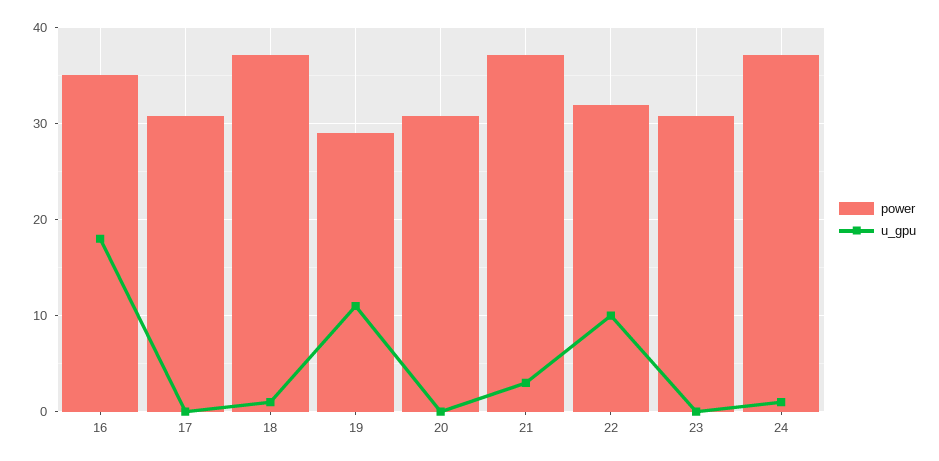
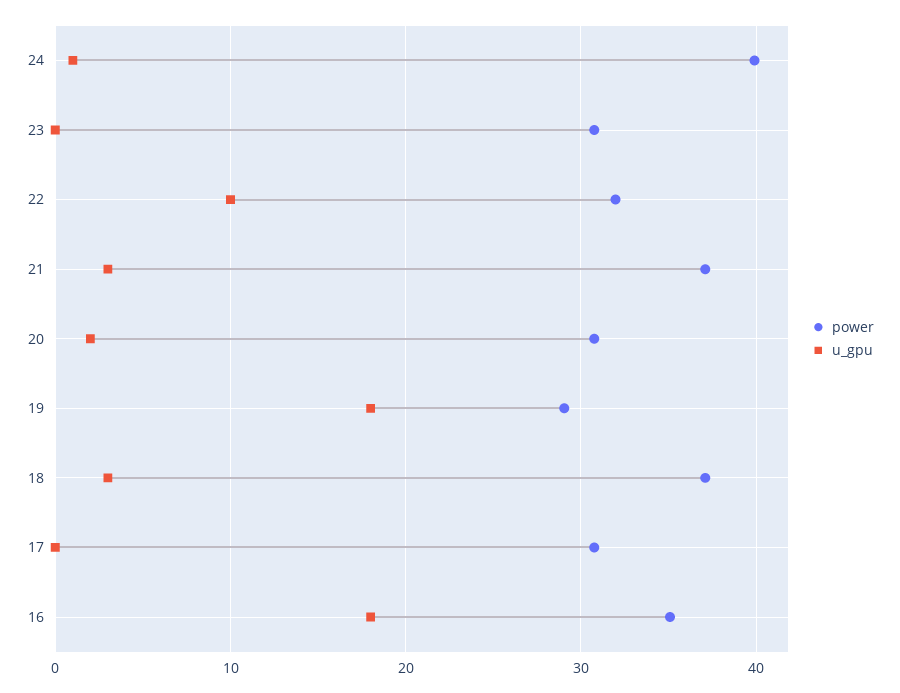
u_gpu, 18: 1 -> 3
u_gpu, 19: 11 -> 18
u_gpu, 20: 0 -> 2
power, 24: 37 -> 40

